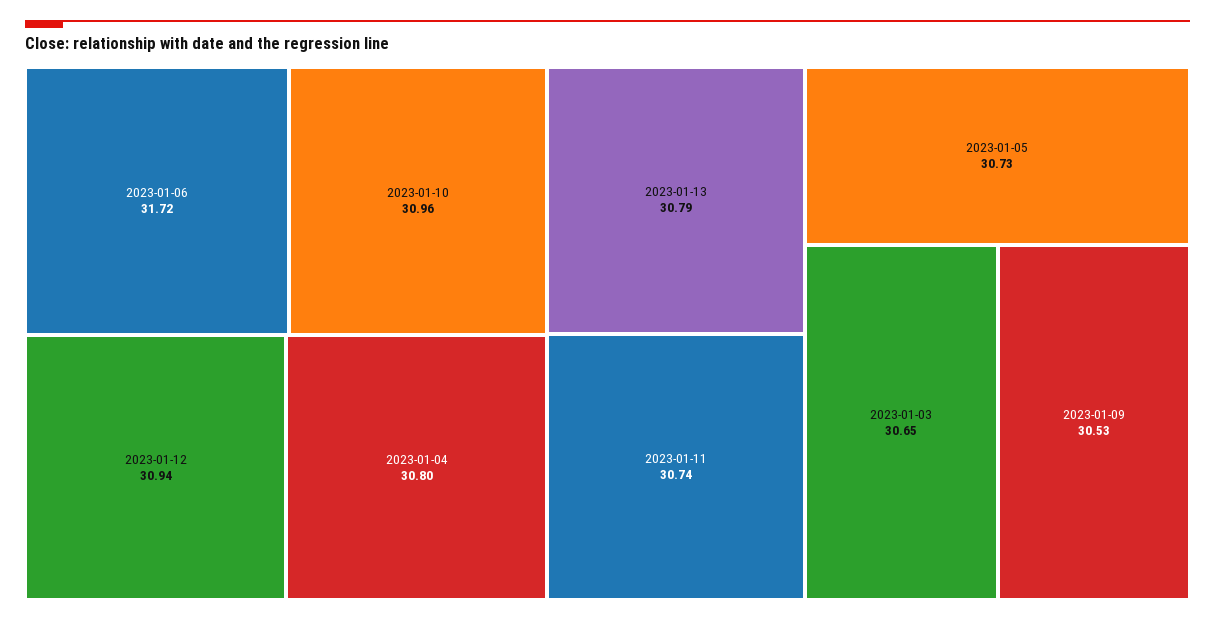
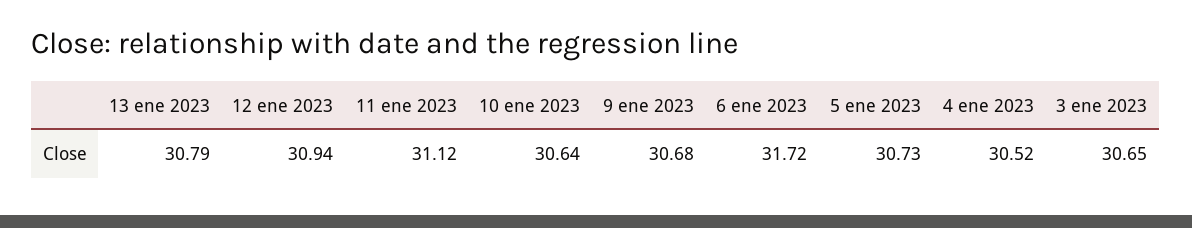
2023-01-10: 30.96 -> 30.64
2023-01-04: 30.8 -> 30.52
2023-01-11: 30.74 -> 31.12
2023-01-09: 30.53 -> 30.68

